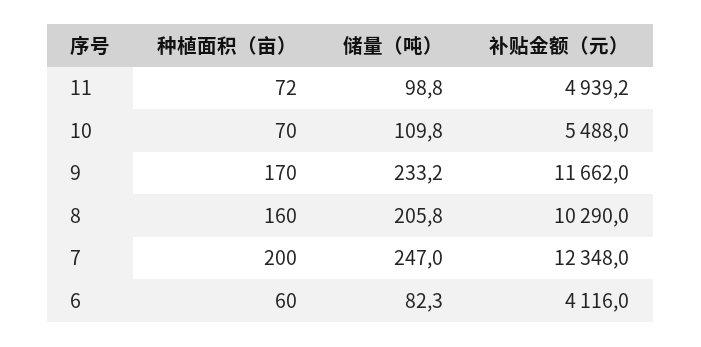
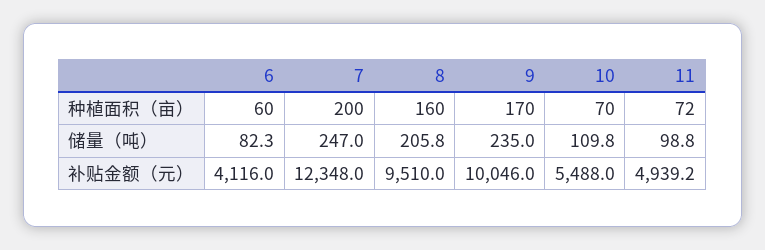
储量（吨）, 9: 233.2 -> 235
补贴金额（元）, 9: 11662 -> 10046
补贴金额（元）, 8: 10290 -> 9510

